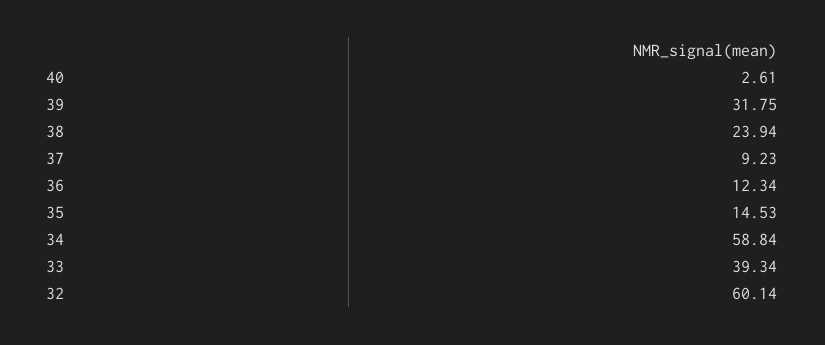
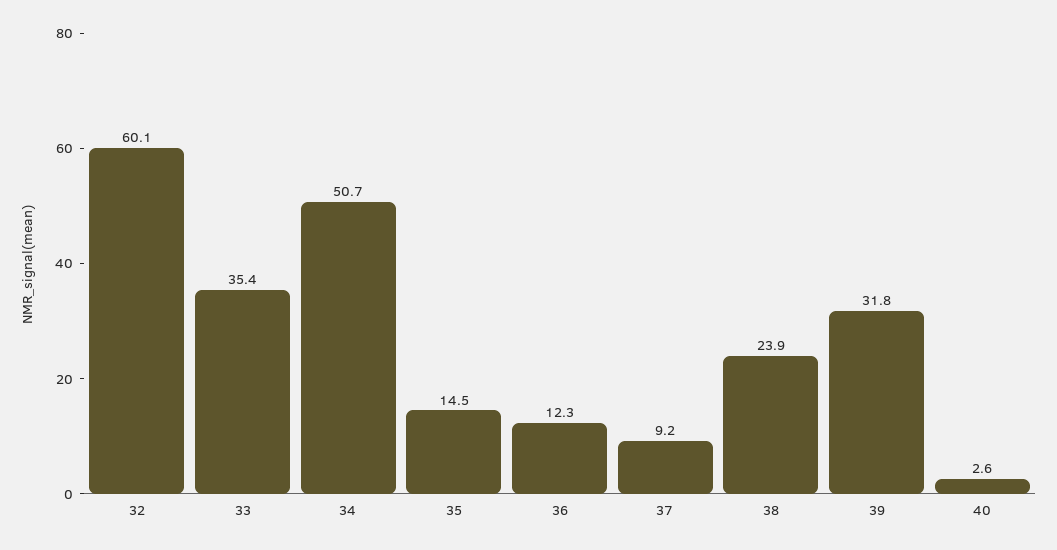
34: 58.84 -> 50.7
33: 39.34 -> 35.4

